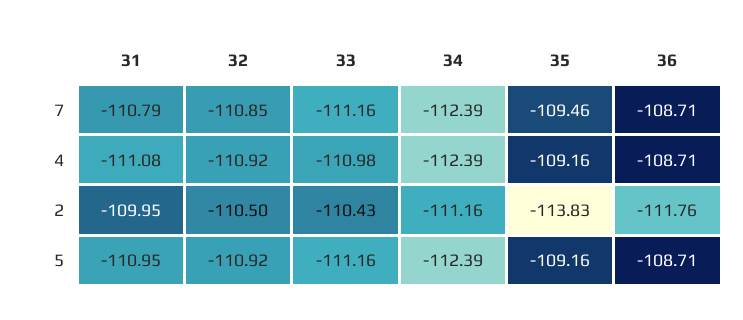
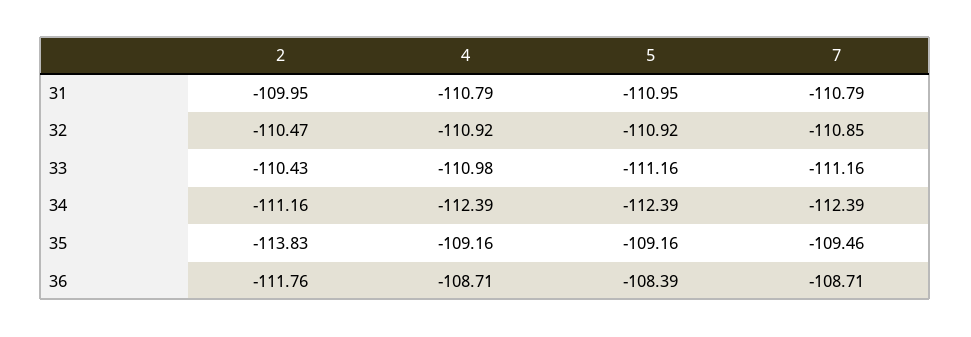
31, 4: -111.08 -> -110.79
32, 2: -110.5 -> -110.47
36, 5: -108.71 -> -108.39

